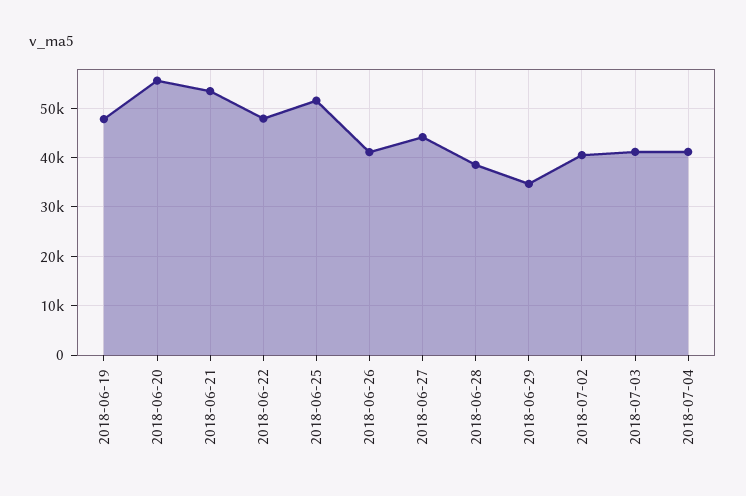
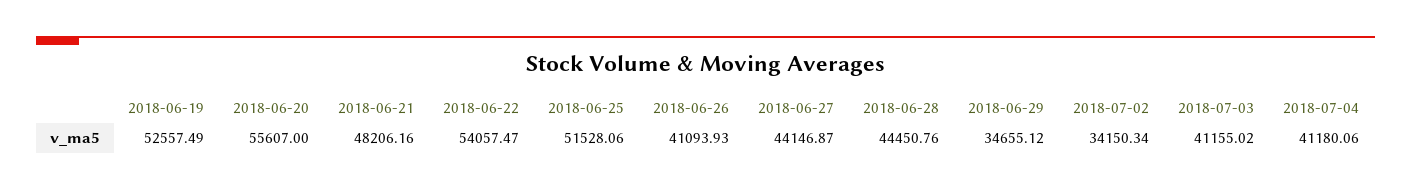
2018-06-19: 48000 -> 52557.49
2018-06-21: 54000 -> 48206.16
2018-06-22: 48000 -> 54057.47
2018-06-28: 38000 -> 44450.76
2018-07-02: 40000 -> 34150.34

